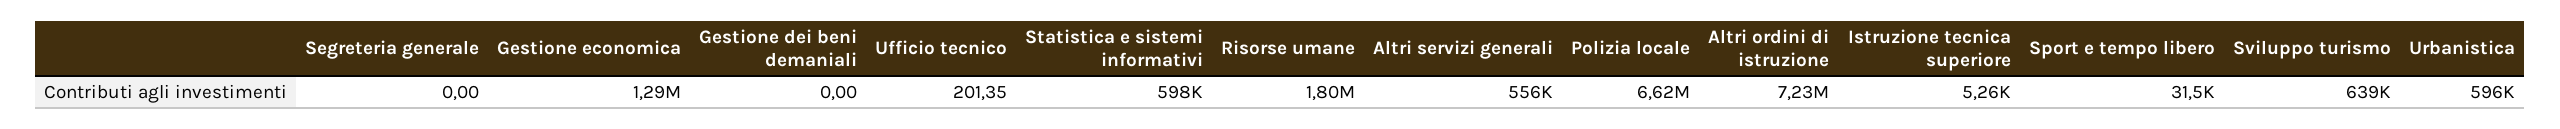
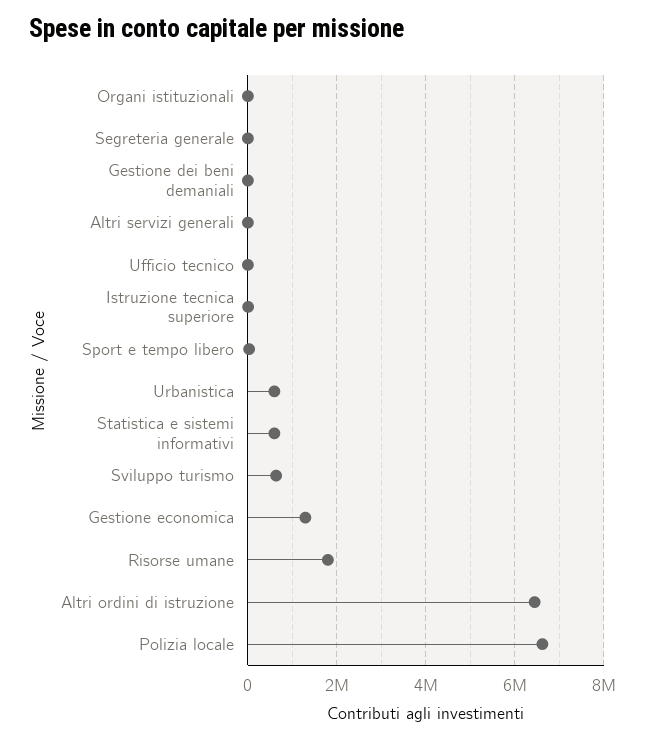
Altri servizi generali: 556000 -> 0
Altri ordini di istruzione: 7230000 -> 6400000
Organi istituzionali: none -> 0

